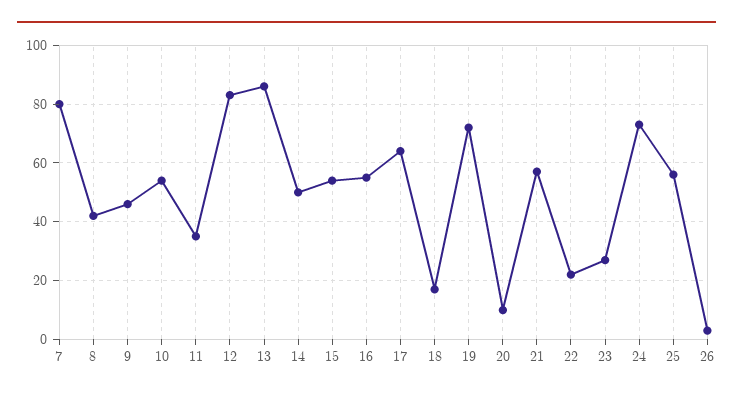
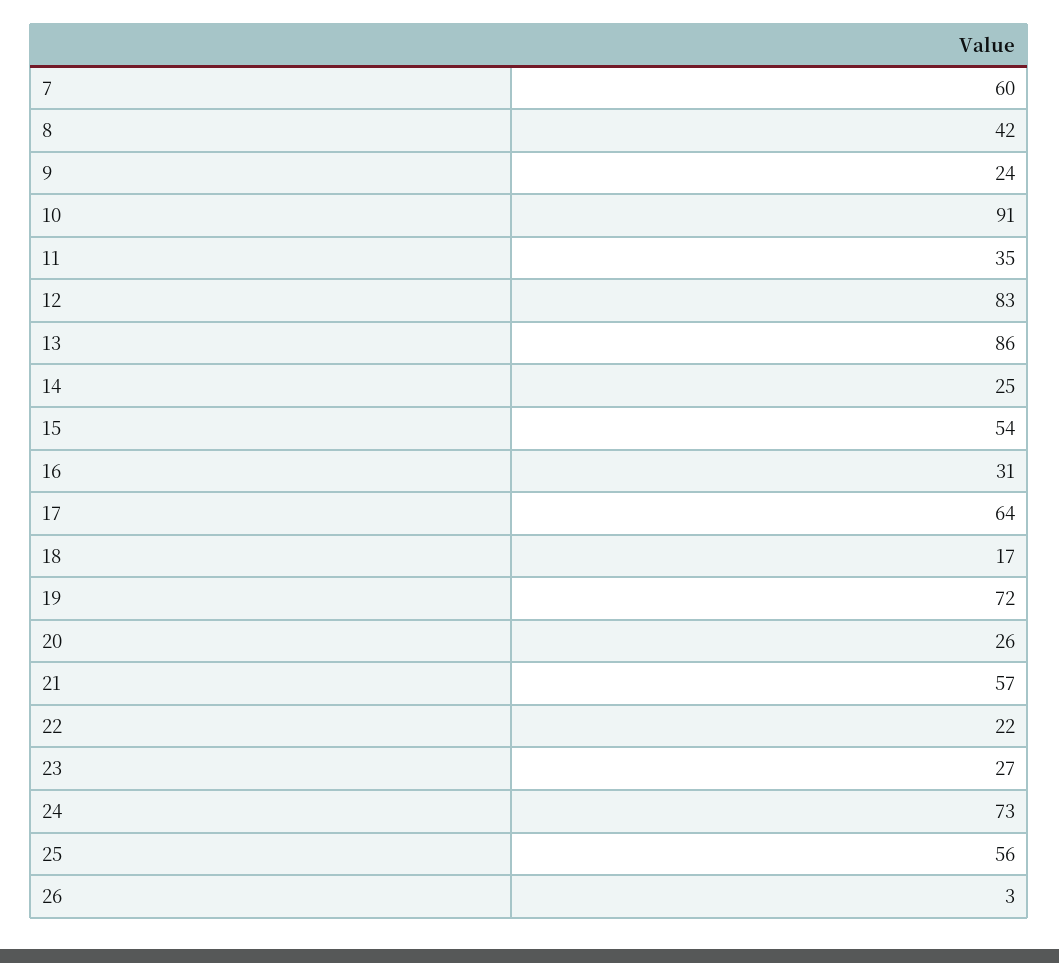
7: 80 -> 60
9: 45 -> 24
10: 55 -> 91
14: 50 -> 25
16: 55 -> 31
20: 10 -> 26

